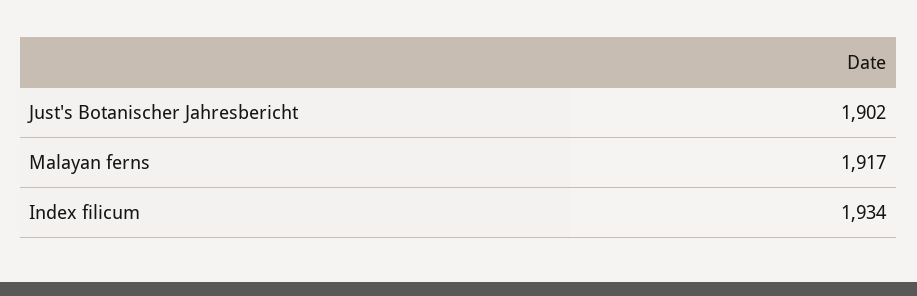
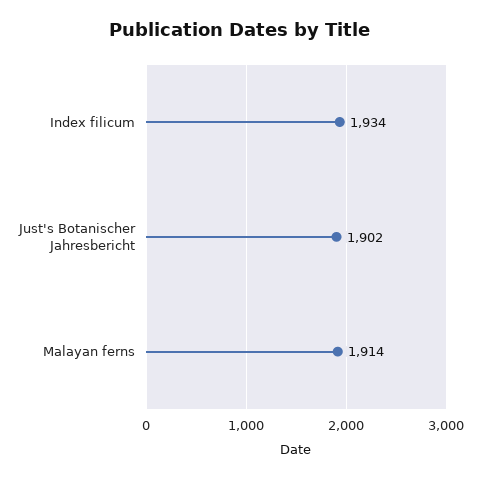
Malayan ferns: 1917 -> 1914

